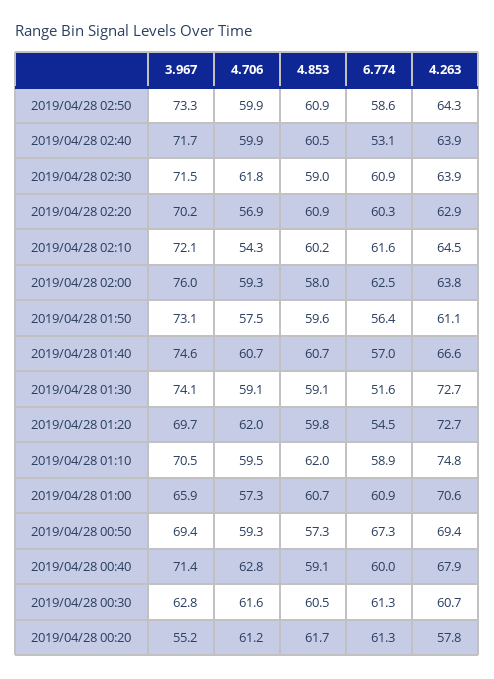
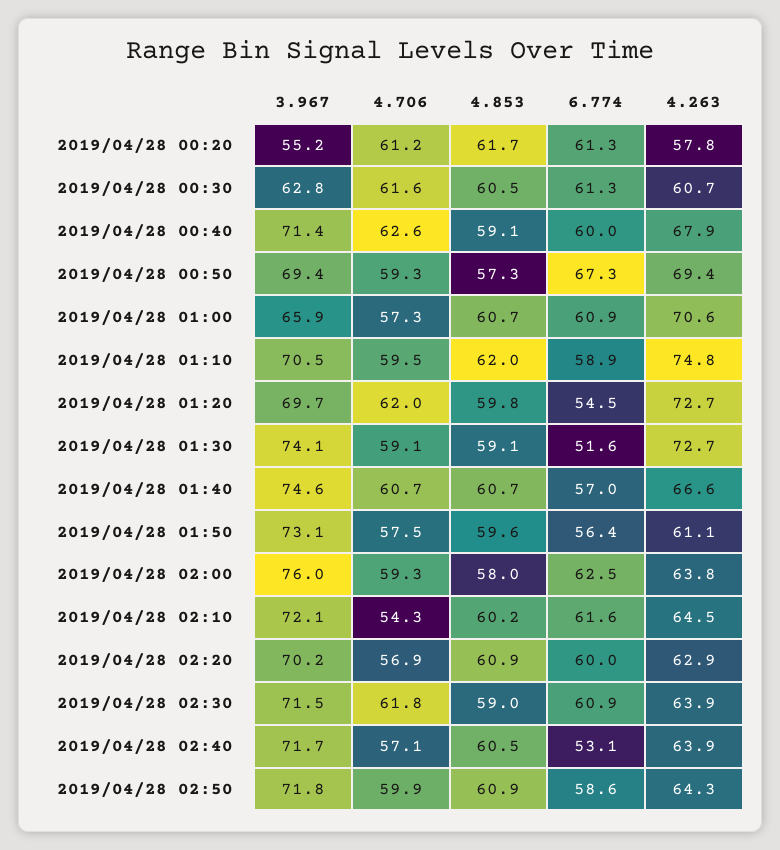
3.967, 2019/04/28 02:50: 73.3 -> 71.8
4.706, 2019/04/28 02:40: 59.9 -> 57.1
6.774, 2019/04/28 02:20: 60.3 -> 60
4.706, 2019/04/28 00:40: 62.8 -> 62.6

